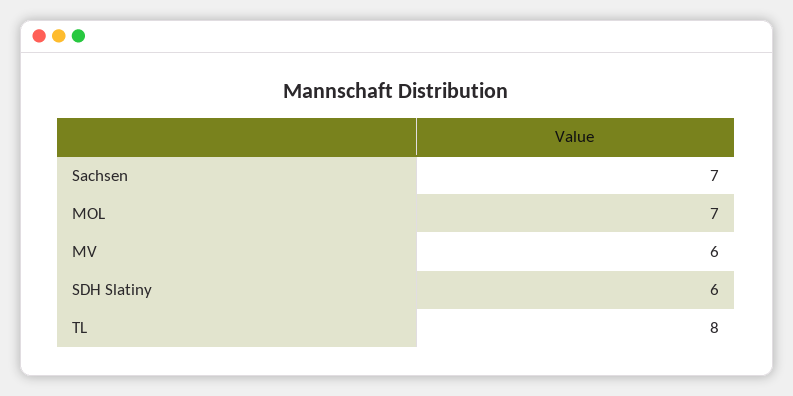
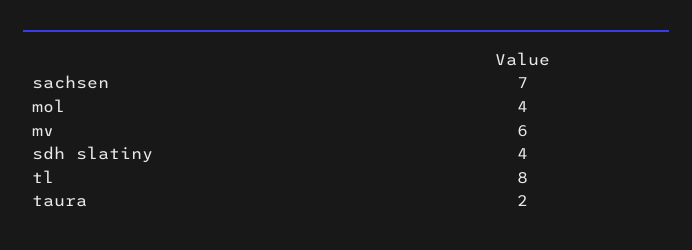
MOL: 7 -> 4
SDH Slatiny: 6 -> 4
taura: none -> 2

